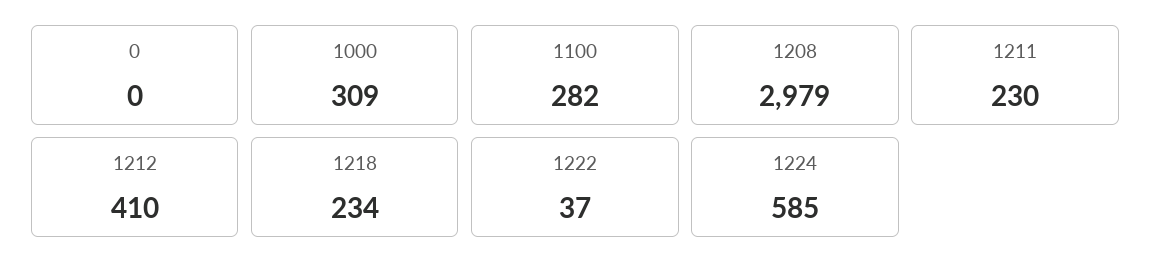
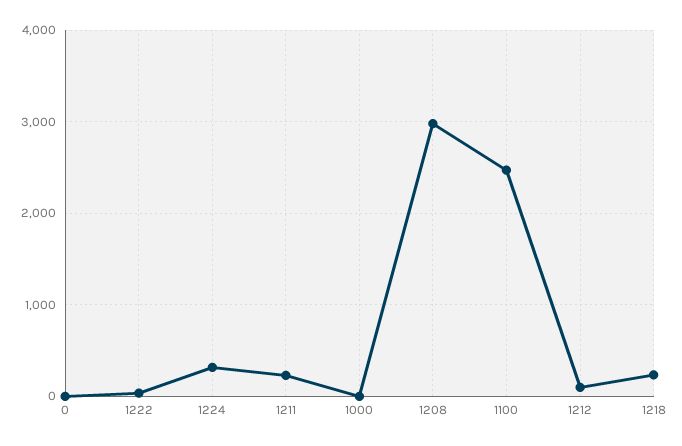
1000: 309 -> 0
1100: 282 -> 2500
1212: 410 -> 100
1224: 585 -> 300

